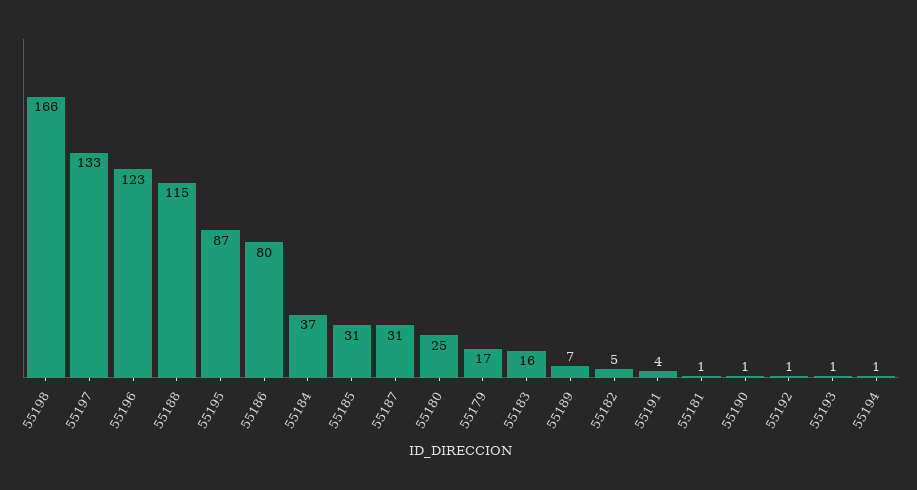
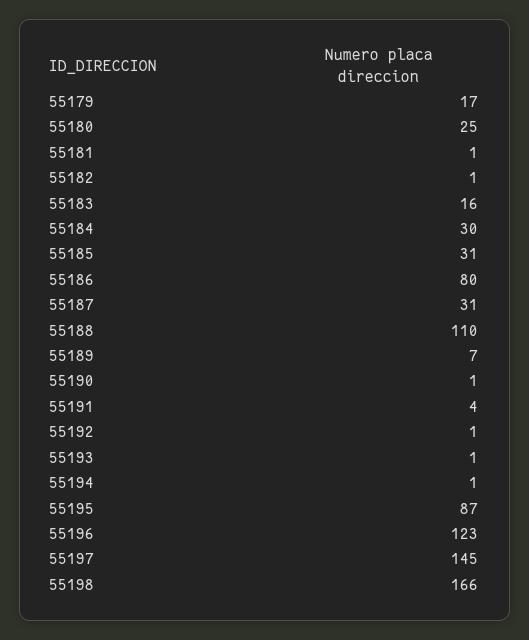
55197: 133 -> 145
55188: 115 -> 110
55184: 37 -> 30
55182: 5 -> 1

